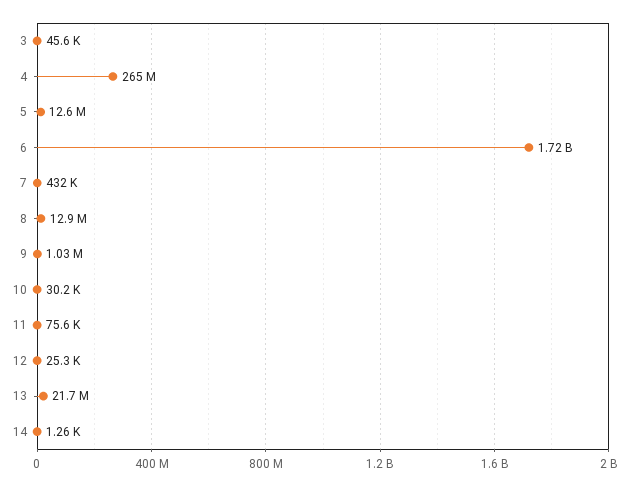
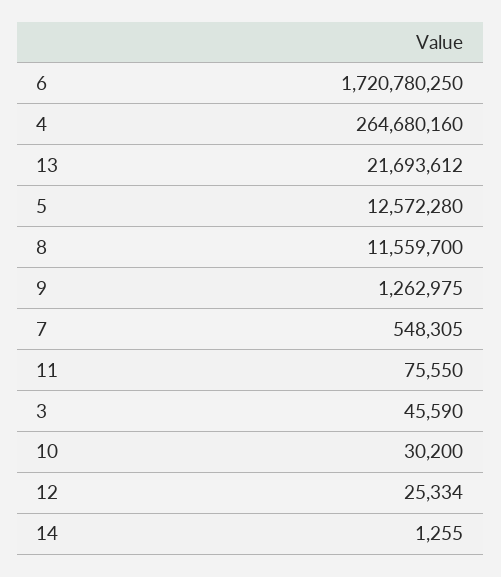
7: 432000 -> 548305
8: 12900000 -> 11559700
9: 1030000 -> 1262975

